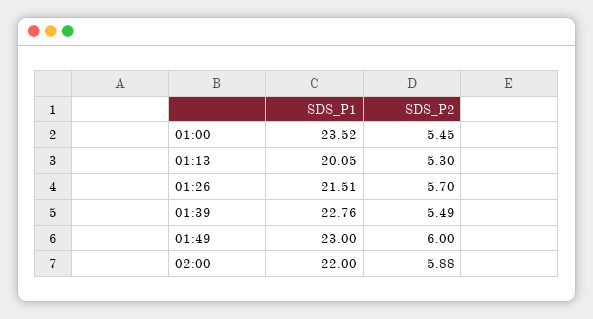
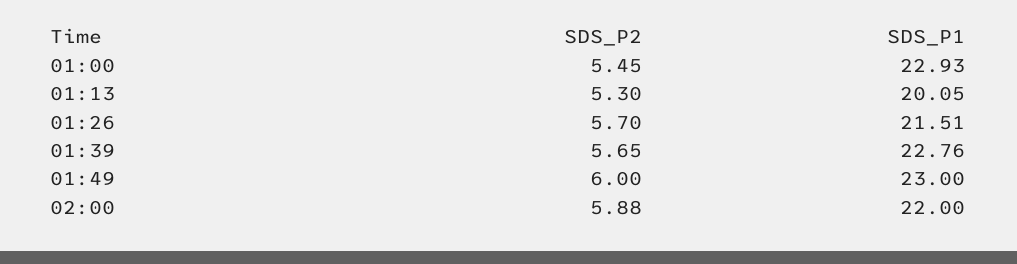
SDS_P1, 01:00: 23.52 -> 22.93
SDS_P2, 01:39: 5.49 -> 5.65

